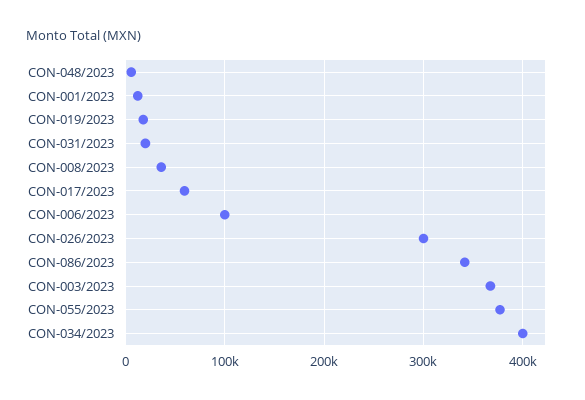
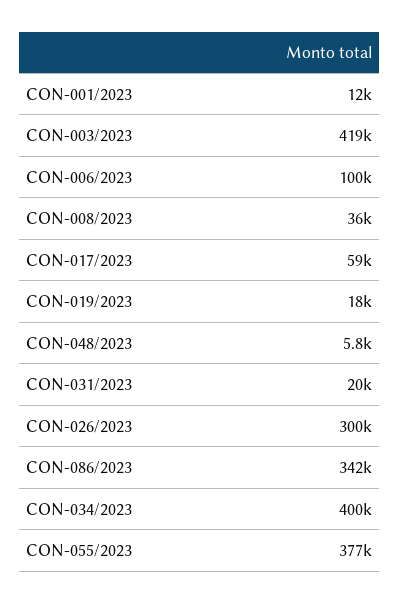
CON-003/2023: 370000 -> 419000

